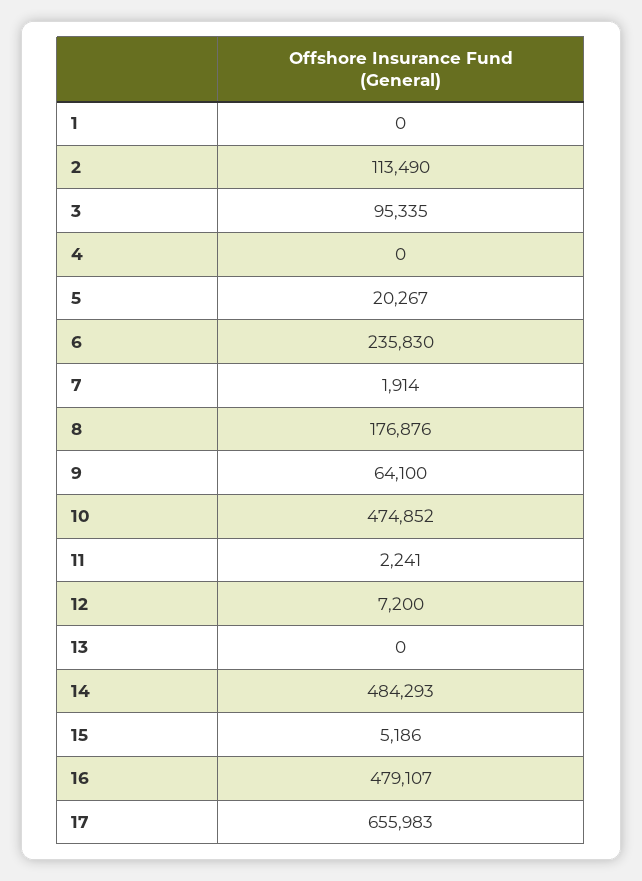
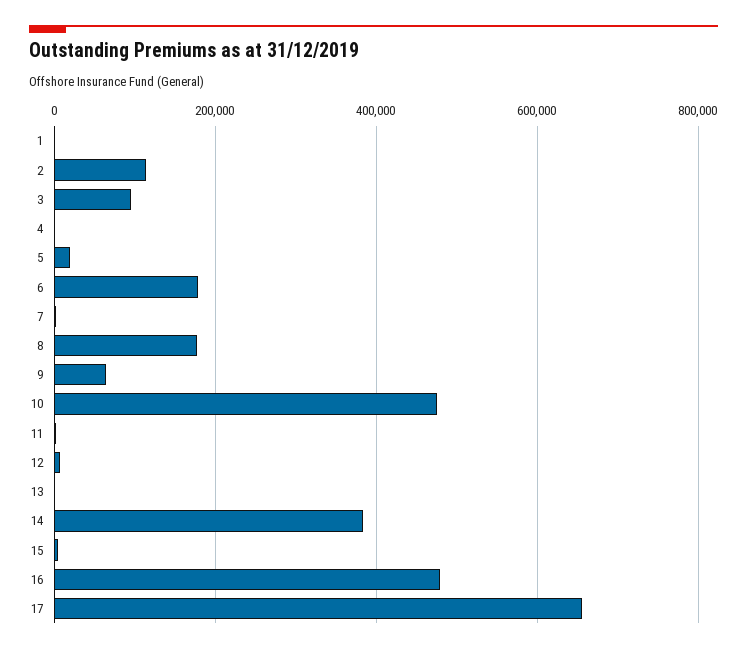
6: 235830 -> 180000
14: 484293 -> 380000

